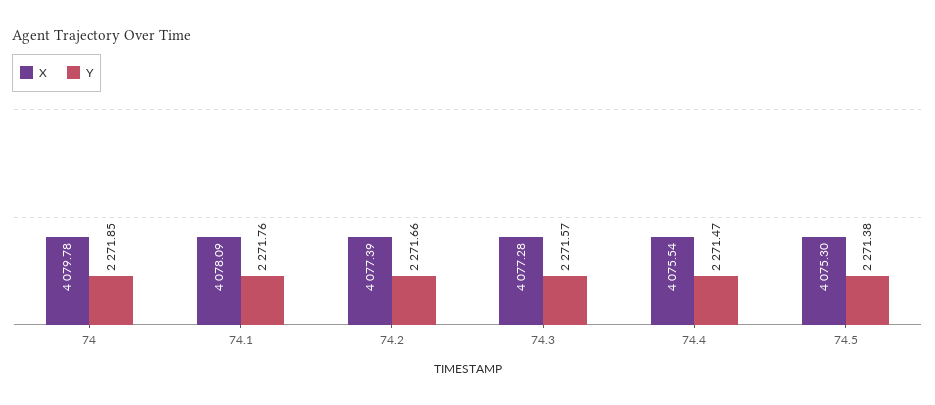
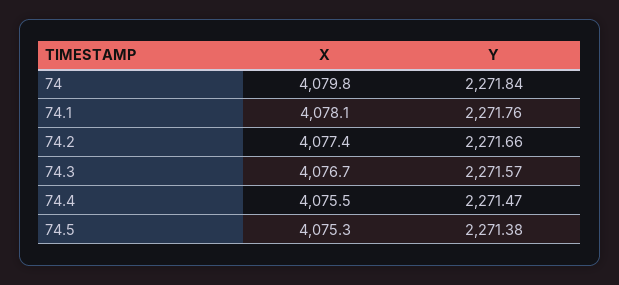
Y, 74: 2271.85 -> 2271.84
X, 74.3: 4077.28 -> 4076.7

